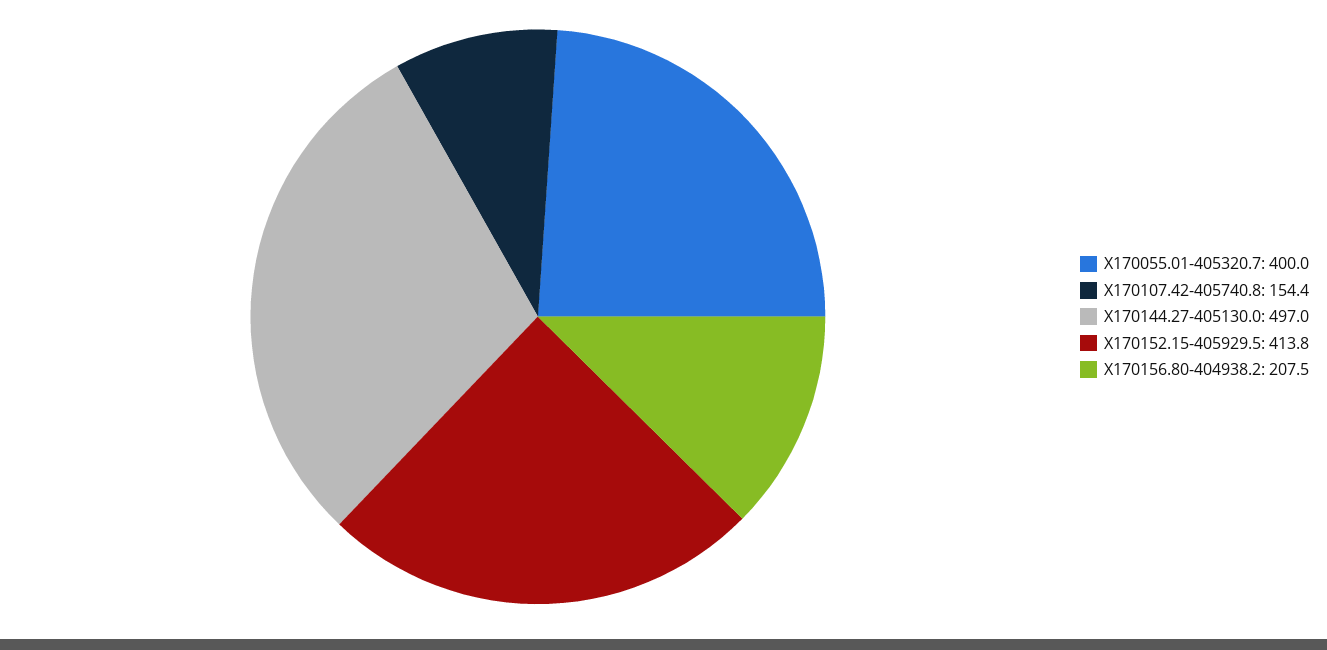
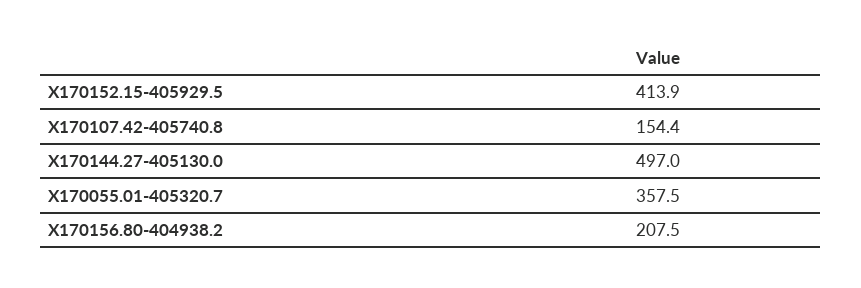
X170055.01-405320.7: 400 -> 357.5
X170152.15-405929.5: 413.8 -> 413.9

